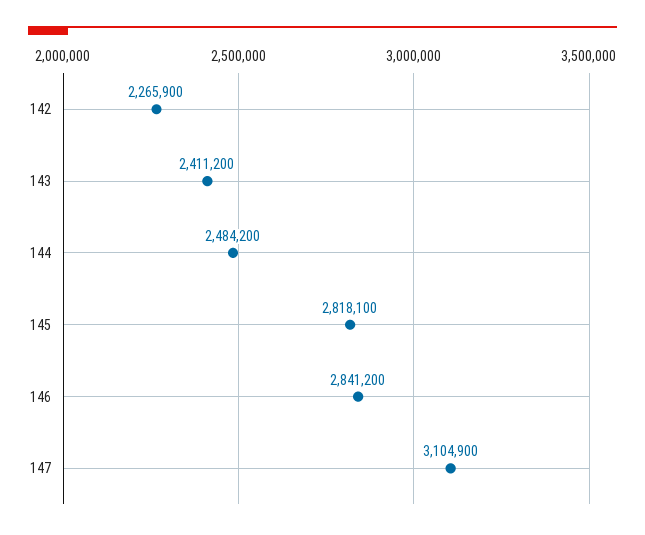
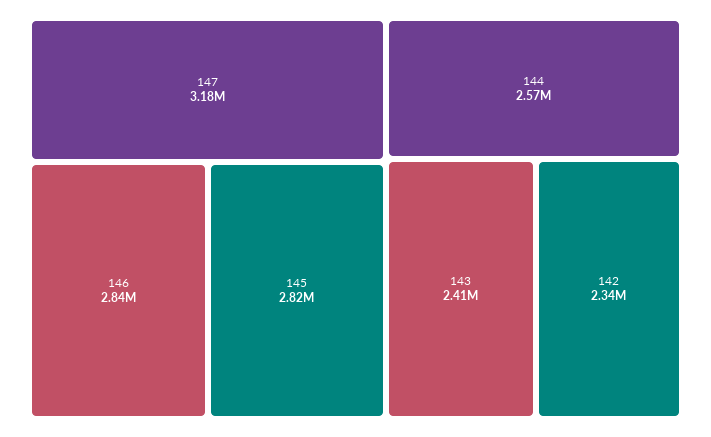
142: 2265900 -> 2340000
144: 2484200 -> 2570000
147: 3104900 -> 3180000

